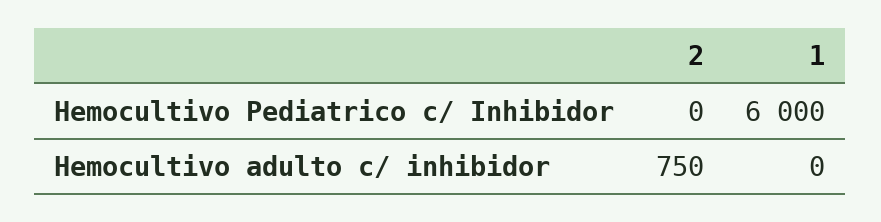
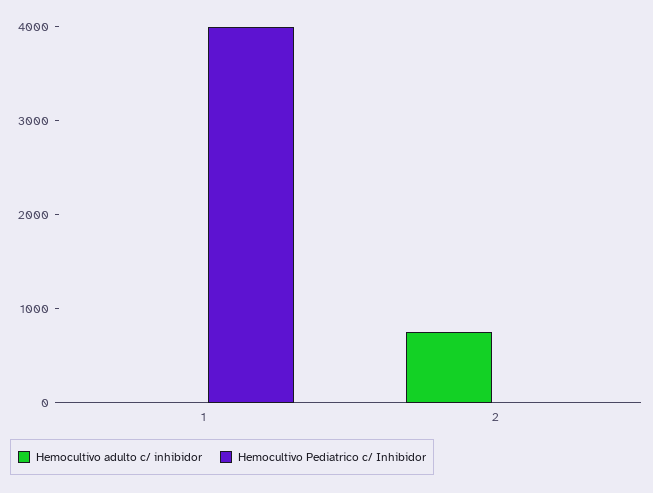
Hemocultivo Pediatrico c/ Inhibidor, 1: 6000 -> 4000

